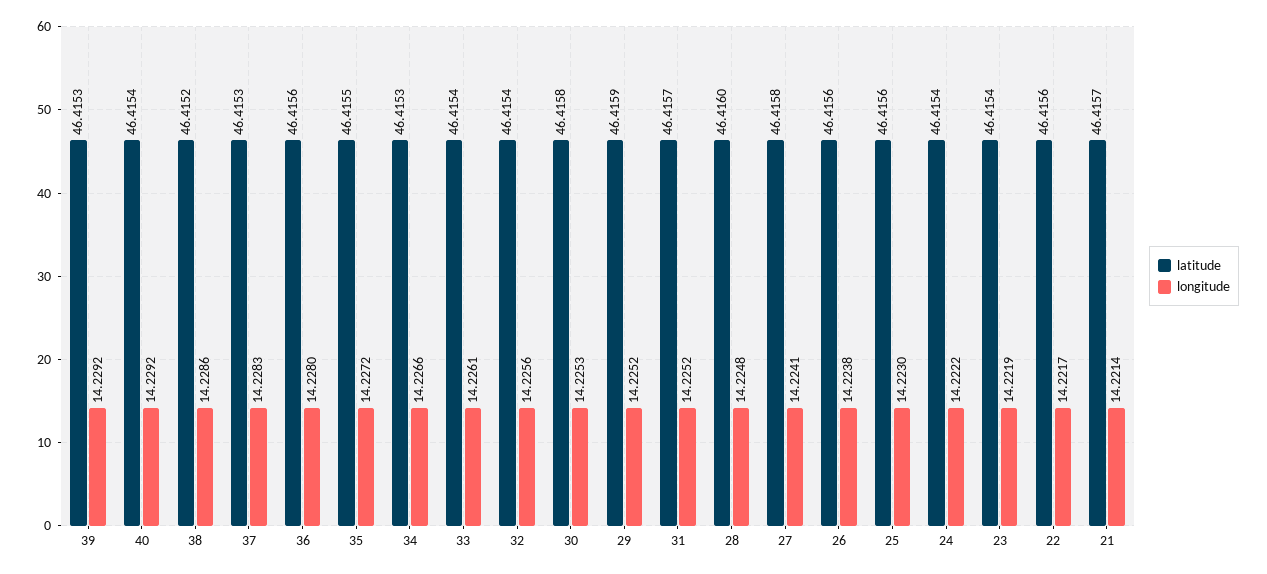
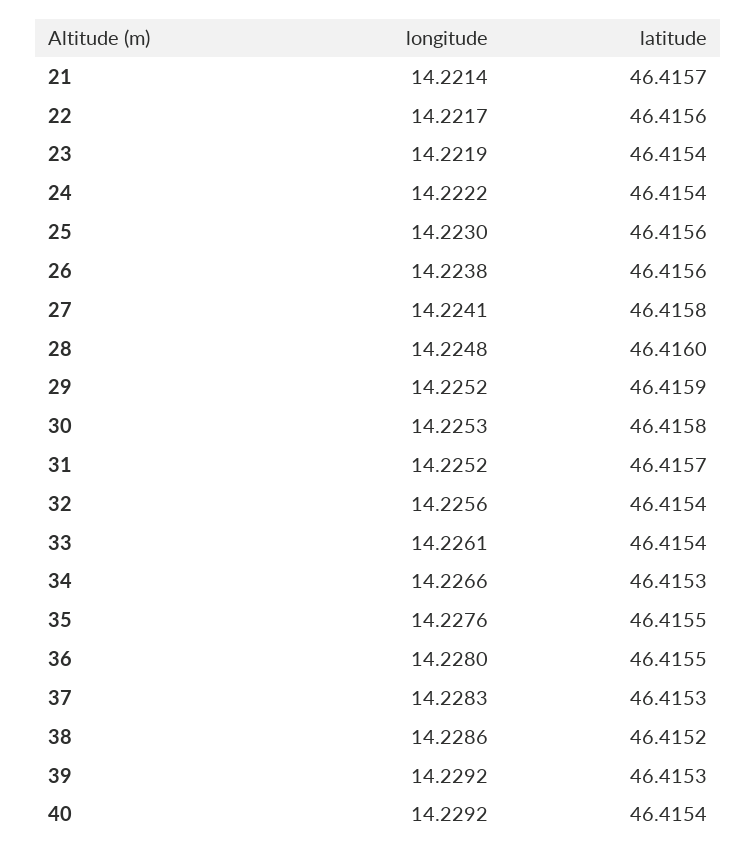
latitude, 36: 46.4156 -> 46.4155
longitude, 35: 14.2272 -> 14.2276

